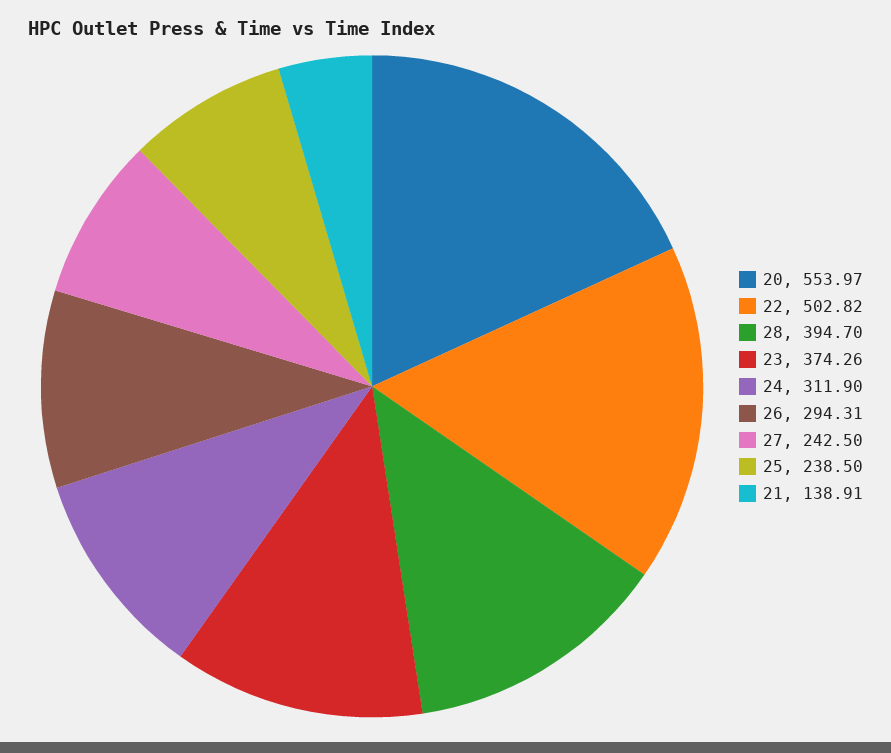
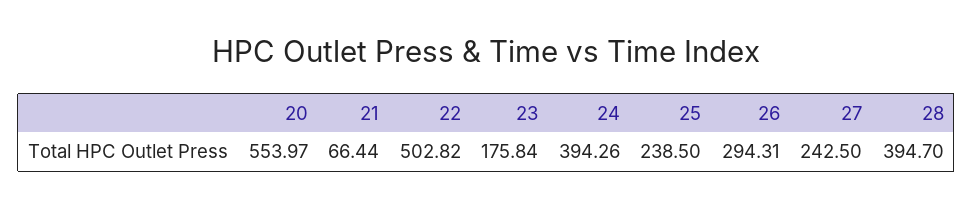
23: 374.26 -> 175.84
24: 311.9 -> 394.26
21: 138.91 -> 66.44

